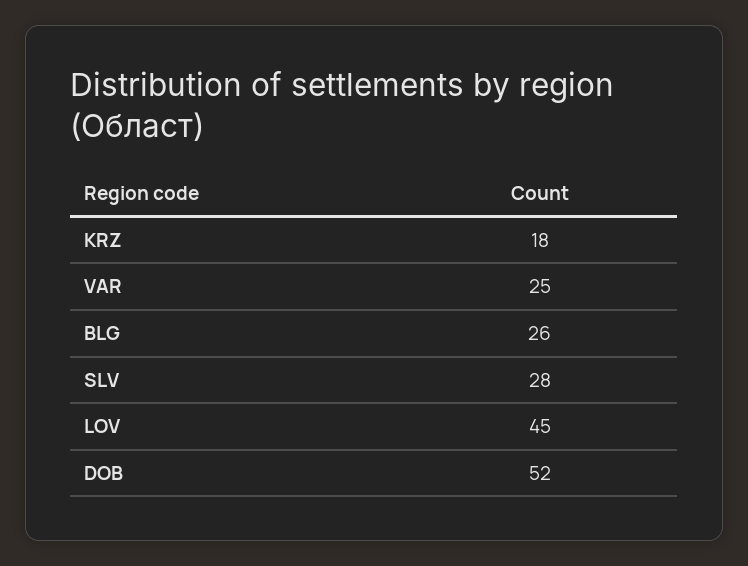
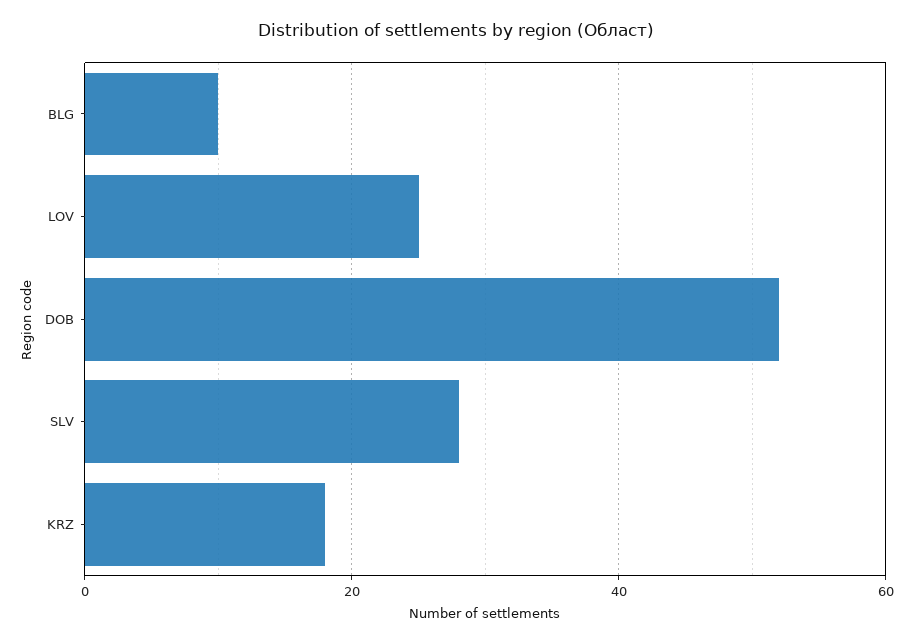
VAR: 25 -> none
BLG: 26 -> 10
LOV: 45 -> 25

